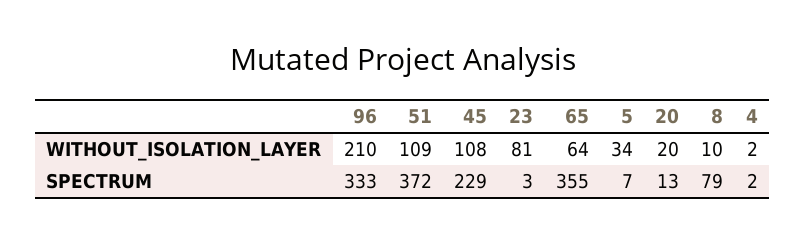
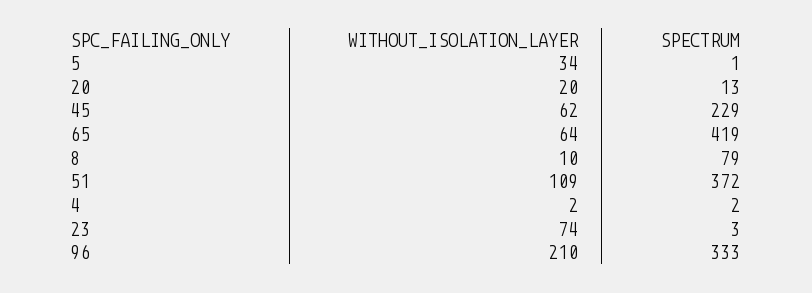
45, WITHOUT_ISOLATION_LAYER: 108 -> 62
23, WITHOUT_ISOLATION_LAYER: 81 -> 74
65, SPECTRUM: 355 -> 419
5, SPECTRUM: 7 -> 1

